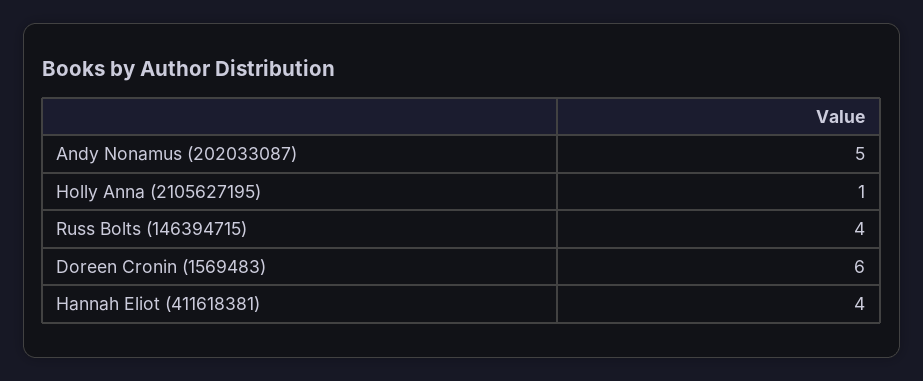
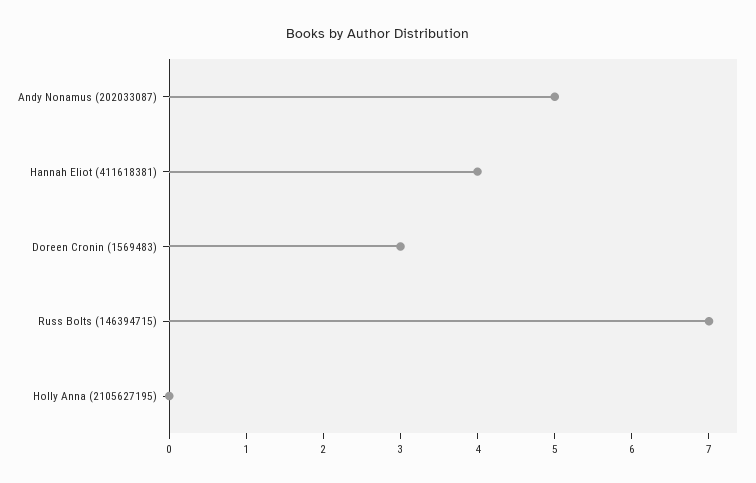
Holly Anna (2105627195): 1 -> 0
Russ Bolts (146394715): 4 -> 7
Doreen Cronin (1569483): 6 -> 3

